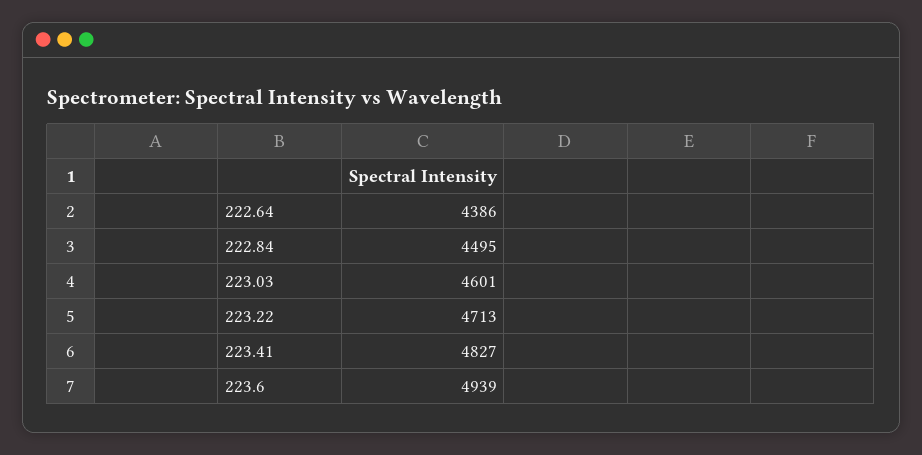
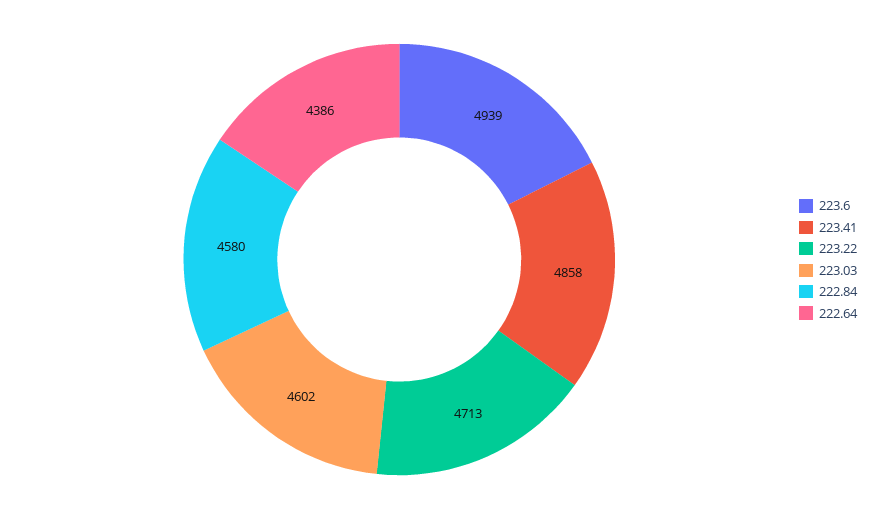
222.84: 4495 -> 4580
223.03: 4601 -> 4602
223.41: 4827 -> 4858

